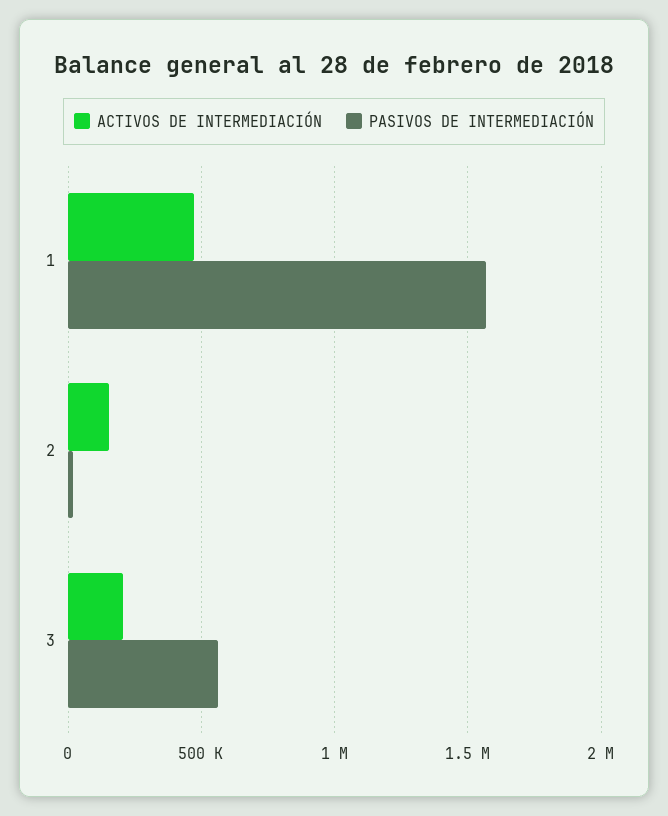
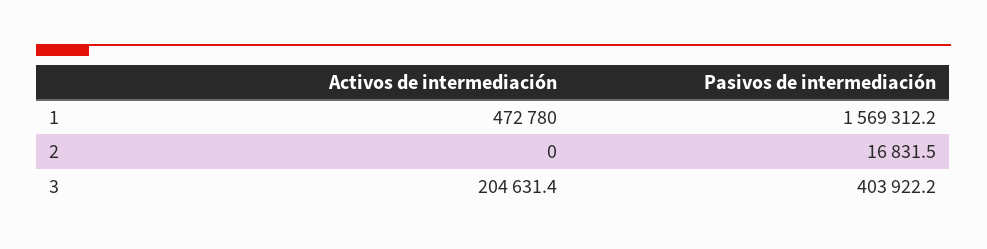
ACTIVOS DE INTERMEDIACIÓN, 2: 150000 -> 0
PASIVOS DE INTERMEDIACIÓN, 3: 550000 -> 403922.2

